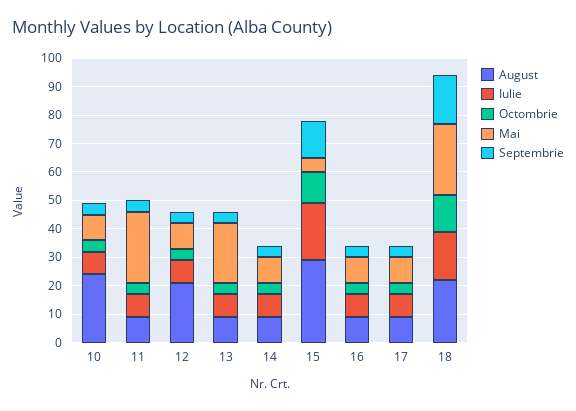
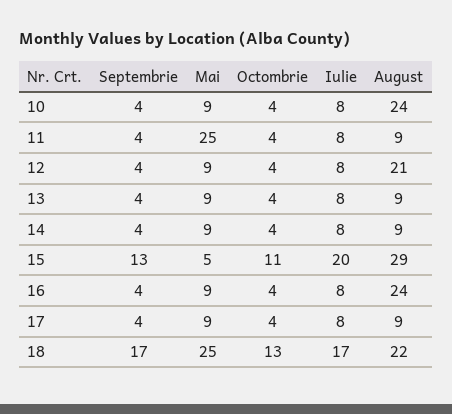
Mai, 13: 20 -> 9
August, 16: 10 -> 24

